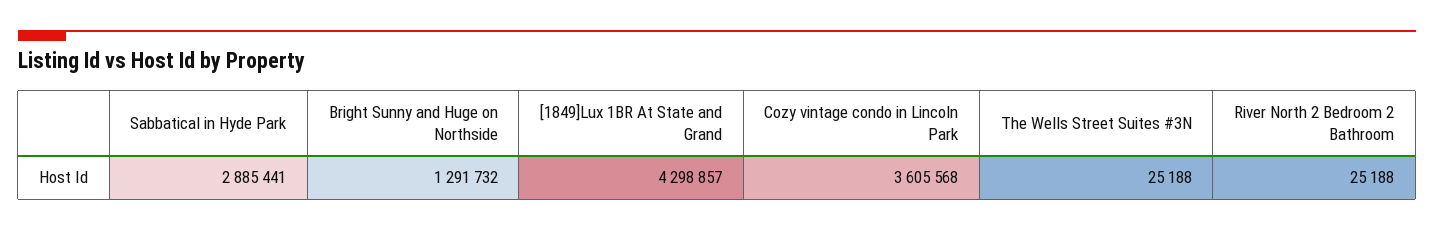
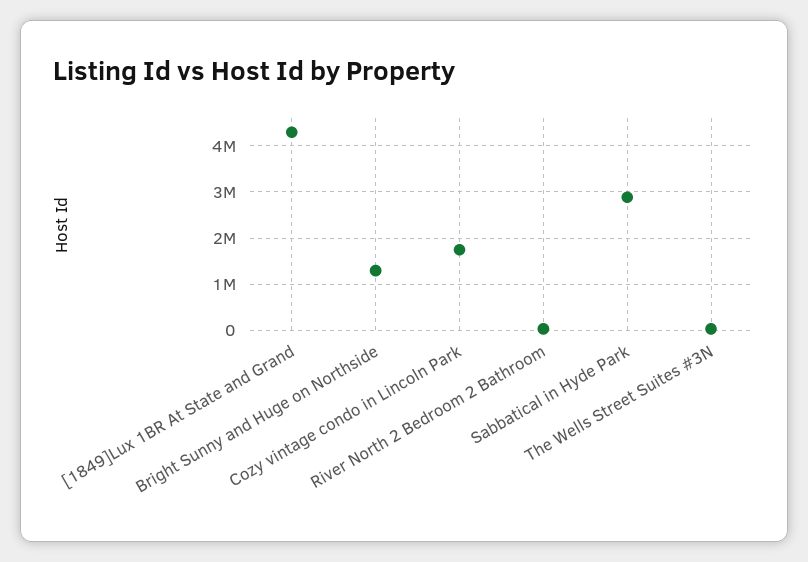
Cozy vintage condo in Lincoln Park: 3605568 -> 1800000

